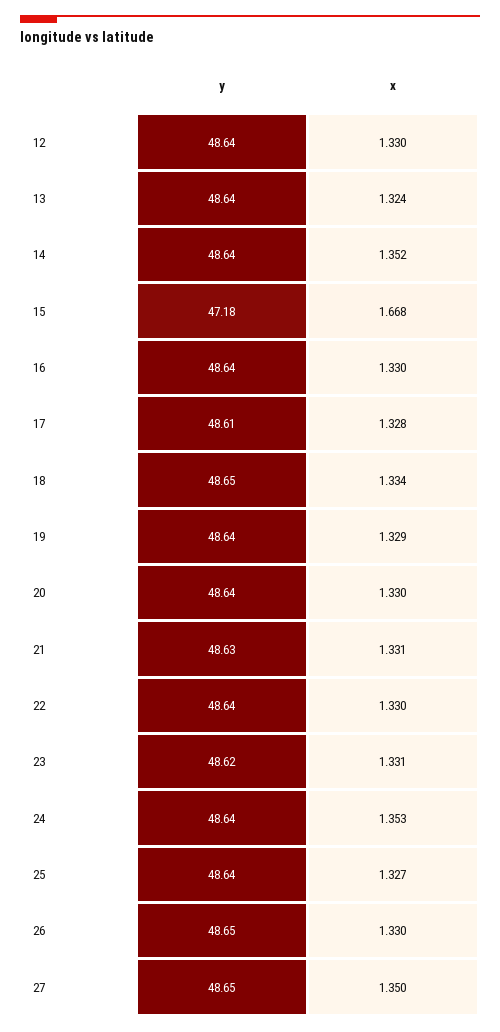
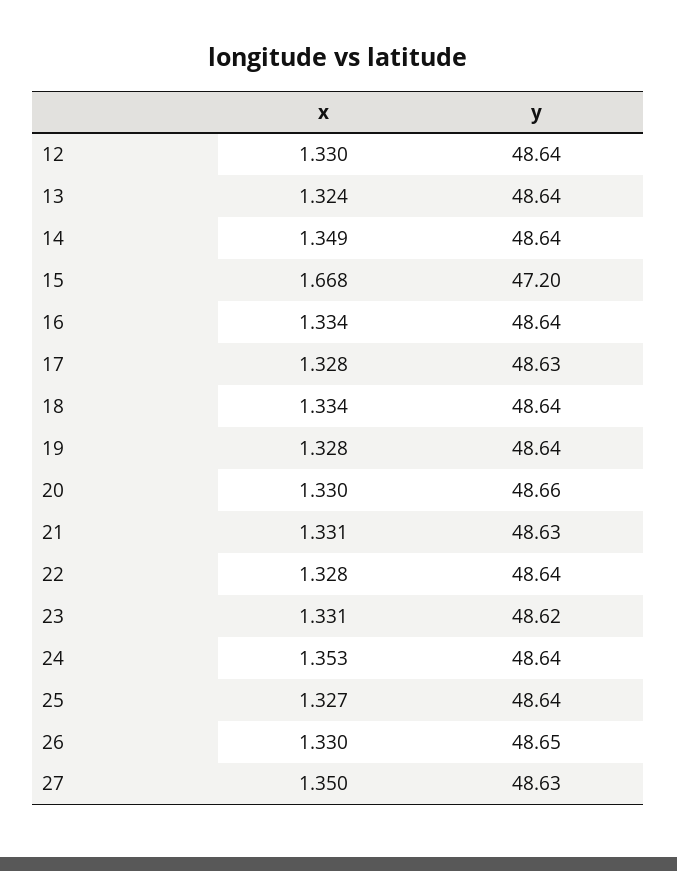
x, 14: 1.352 -> 1.349
y, 15: 47.18 -> 47.2
x, 16: 1.33 -> 1.334
y, 17: 48.61 -> 48.63
y, 18: 48.65 -> 48.64
x, 19: 1.329 -> 1.328
y, 20: 48.64 -> 48.66
x, 22: 1.33 -> 1.328
y, 27: 48.65 -> 48.63

